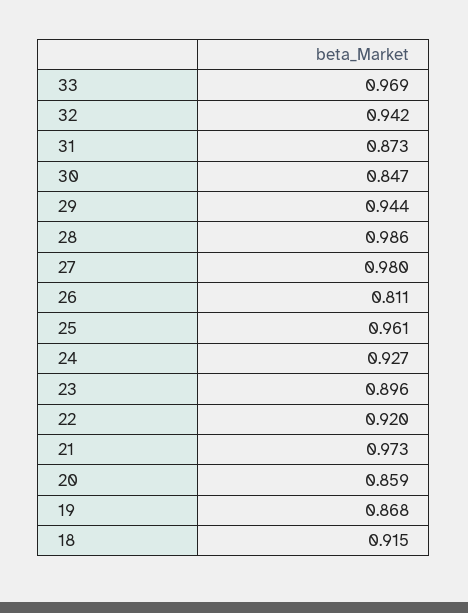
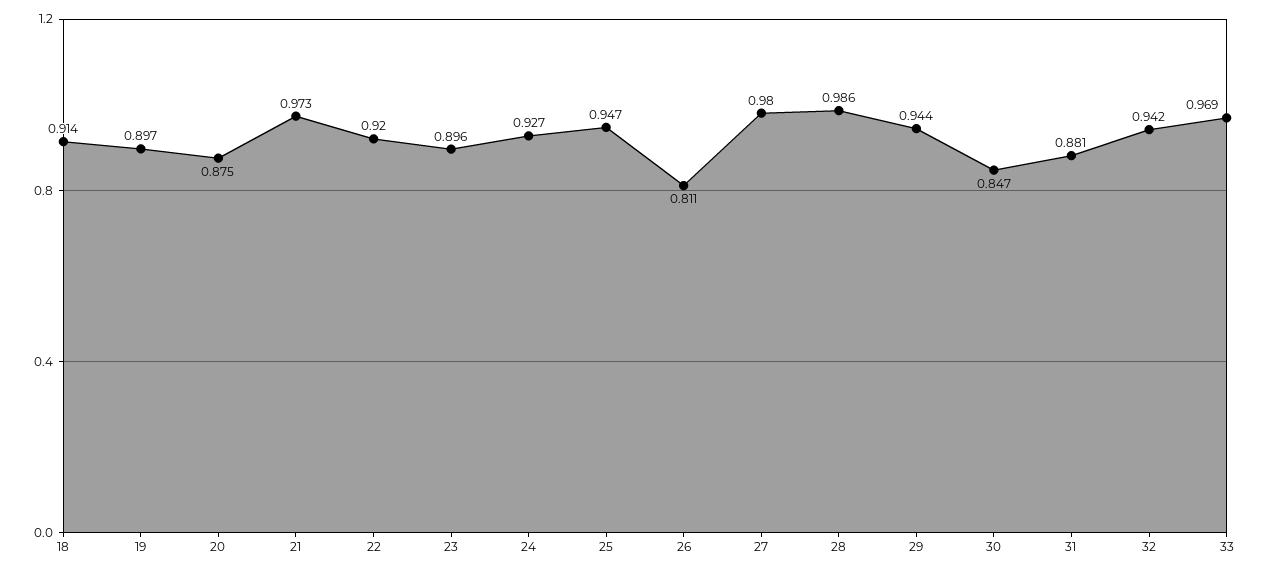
31: 0.873 -> 0.881
25: 0.961 -> 0.947
20: 0.859 -> 0.875
19: 0.868 -> 0.897
18: 0.915 -> 0.914

